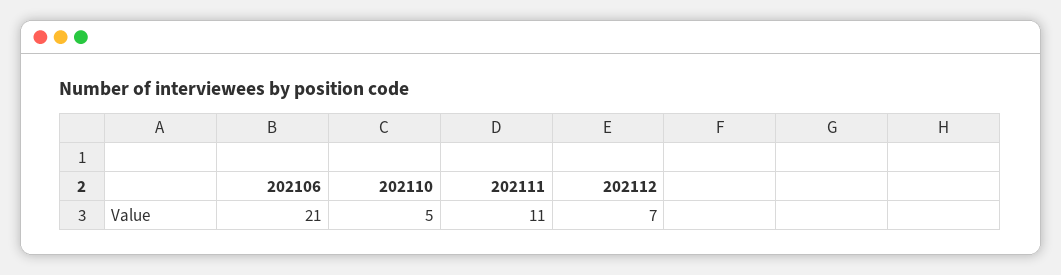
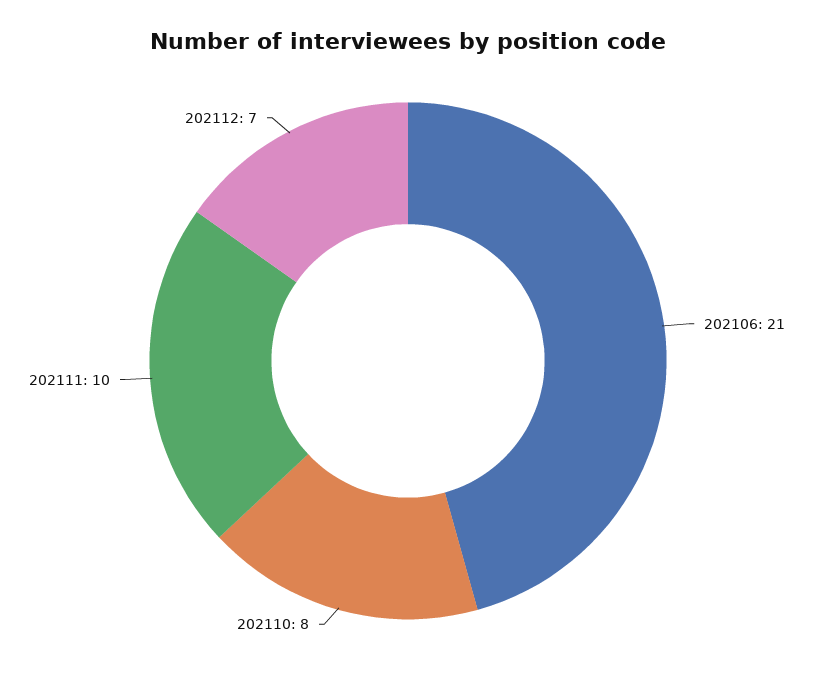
202110: 5 -> 8
202111: 11 -> 10

